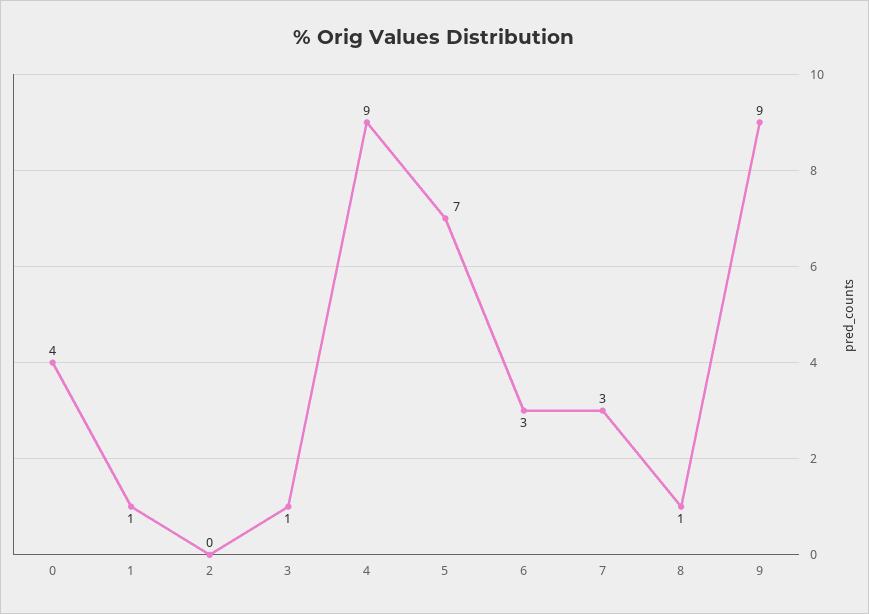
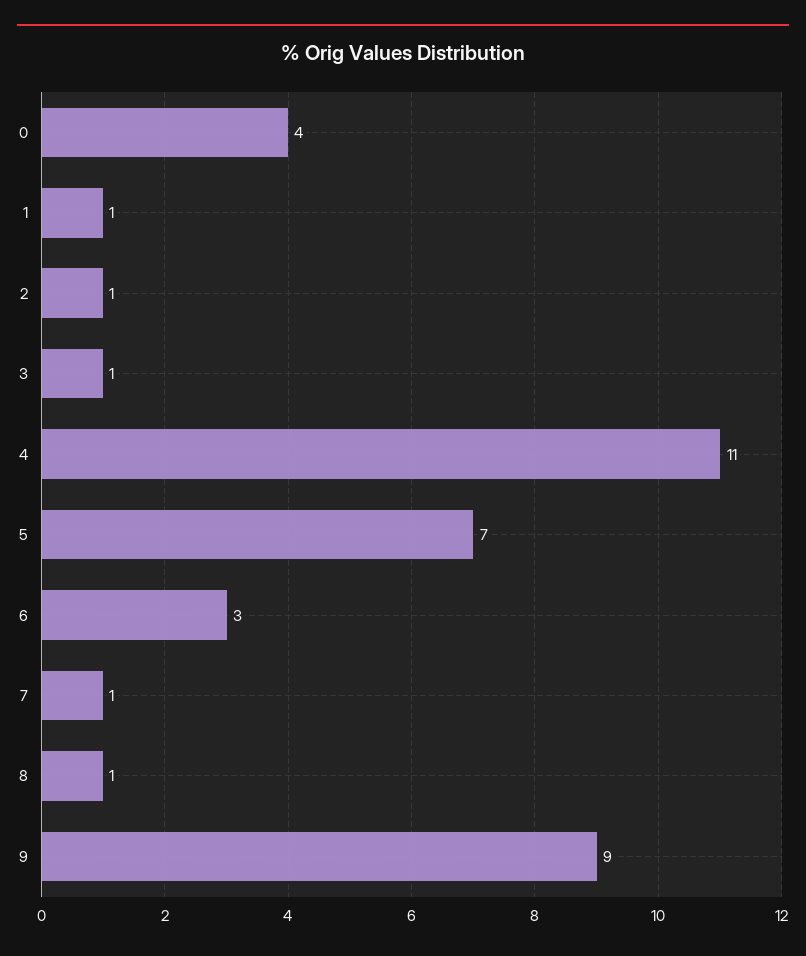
2: 0 -> 1
4: 9 -> 11
7: 3 -> 1

